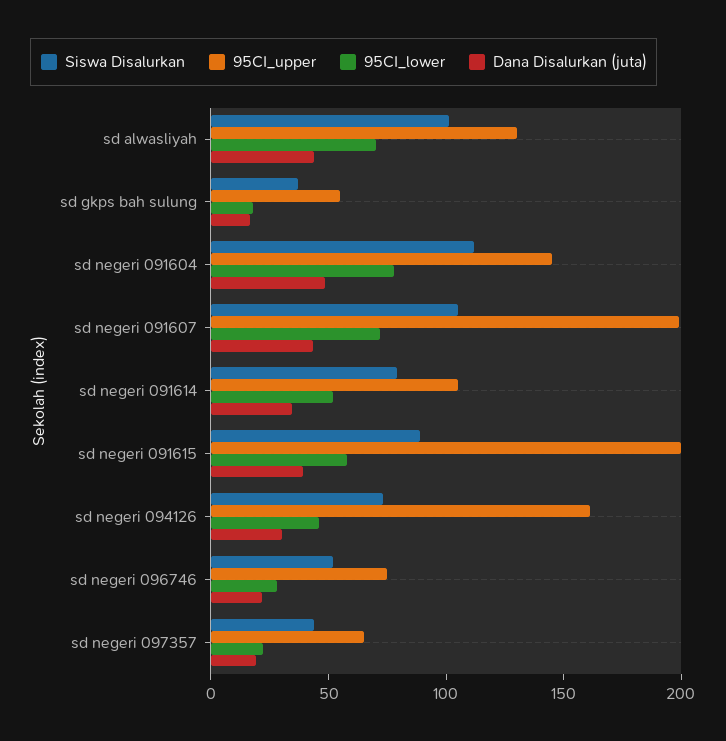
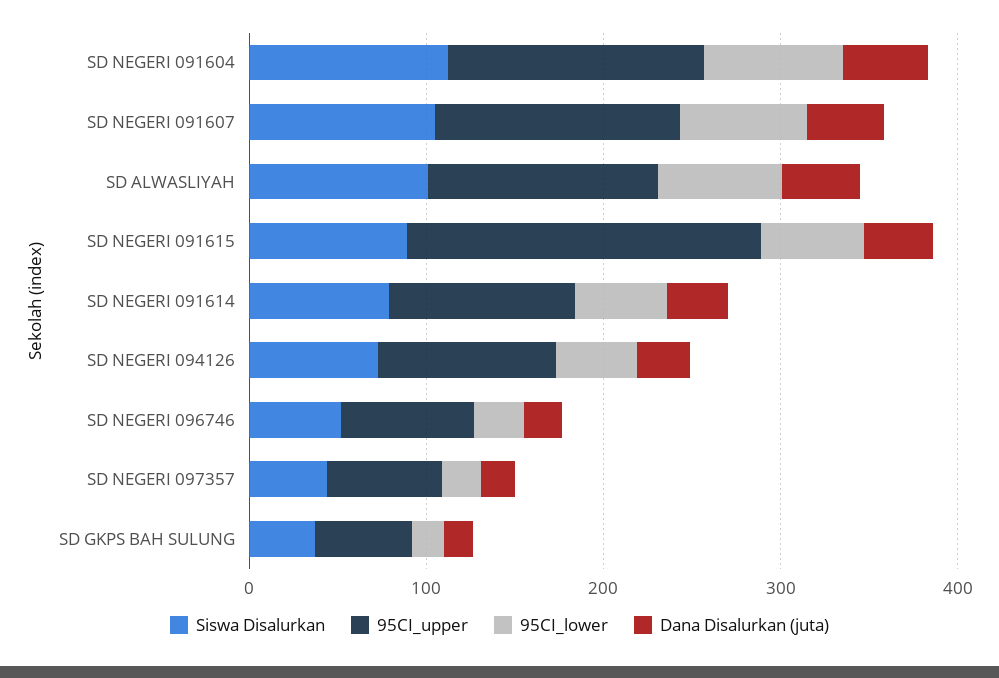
95CI_upper, sd negeri 091607: 200 -> 140
95CI_upper, sd negeri 094126: 160 -> 100

